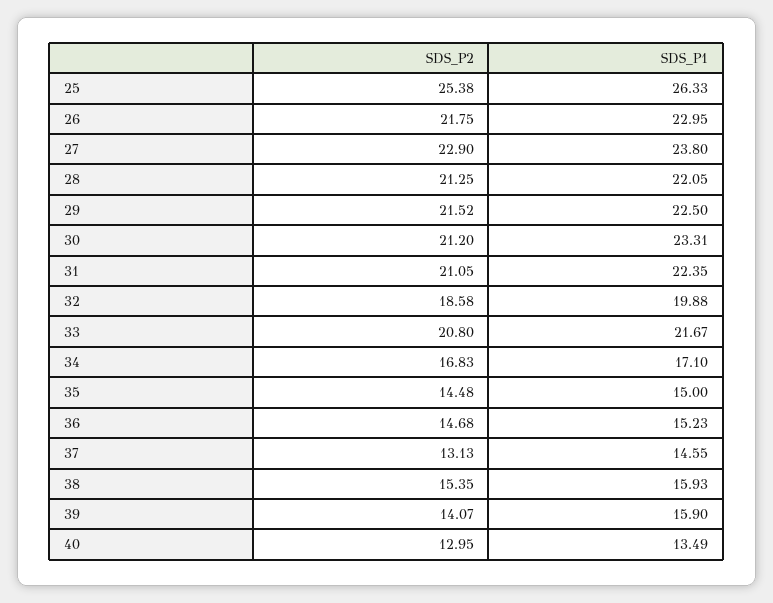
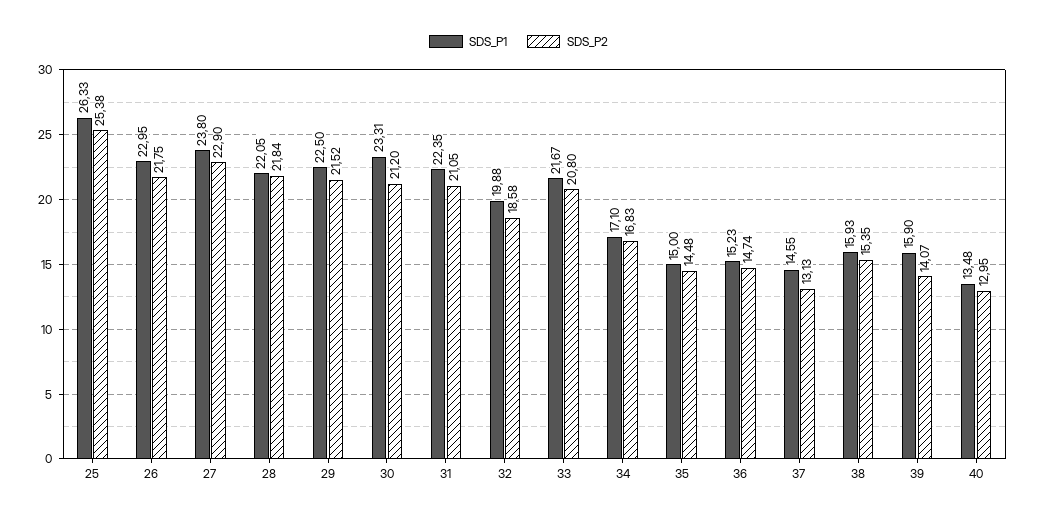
SDS_P2, 28: 21.25 -> 21.84
SDS_P2, 36: 14.68 -> 14.74
SDS_P1, 40: 13.49 -> 13.48

